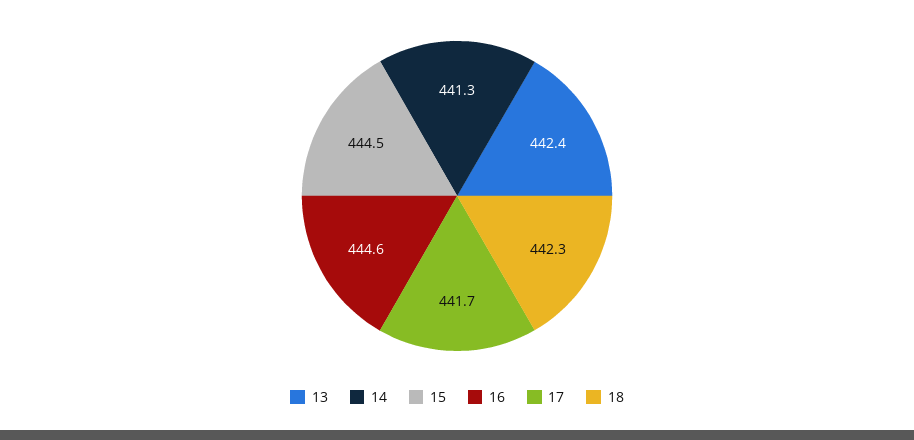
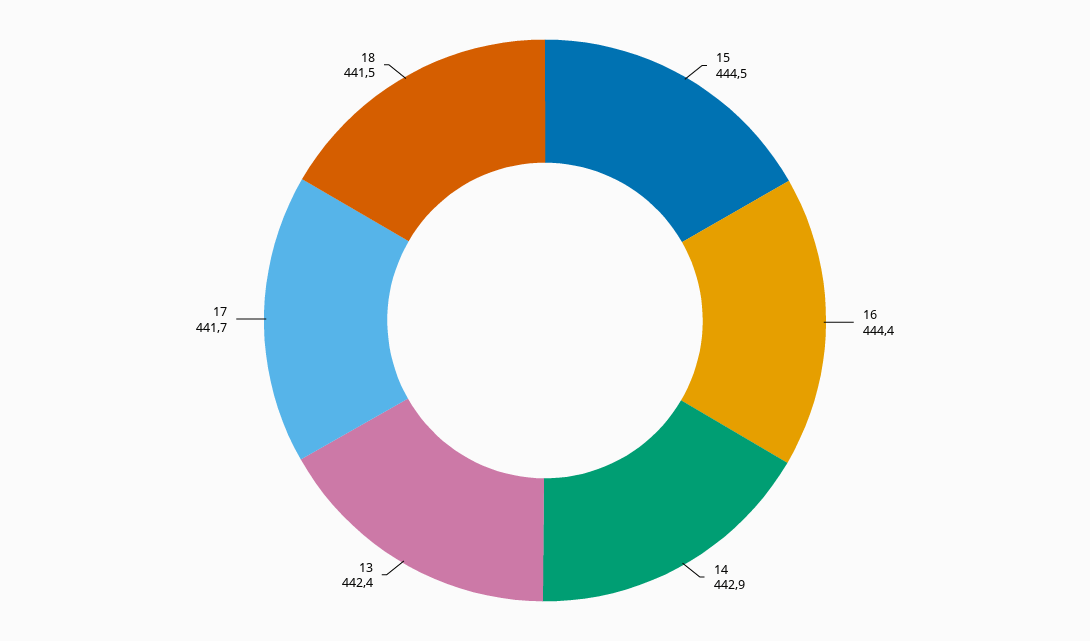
14: 441.3 -> 442.9
16: 444.6 -> 444.4
18: 442.3 -> 441.5

